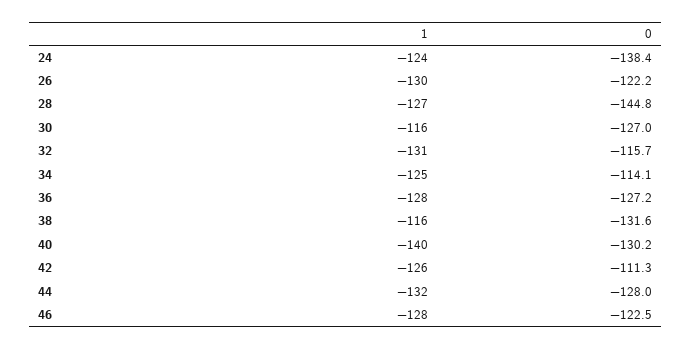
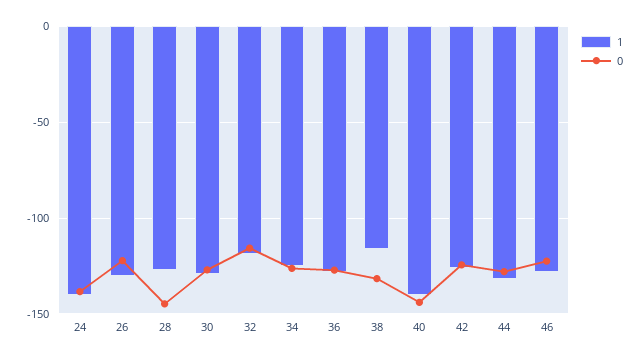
1, 24: -124 -> -140
1, 30: -116 -> -130
1, 32: -131 -> -120
0, 34: -114.1 -> -125
0, 40: -130.2 -> -145
0, 42: -111.3 -> -125

